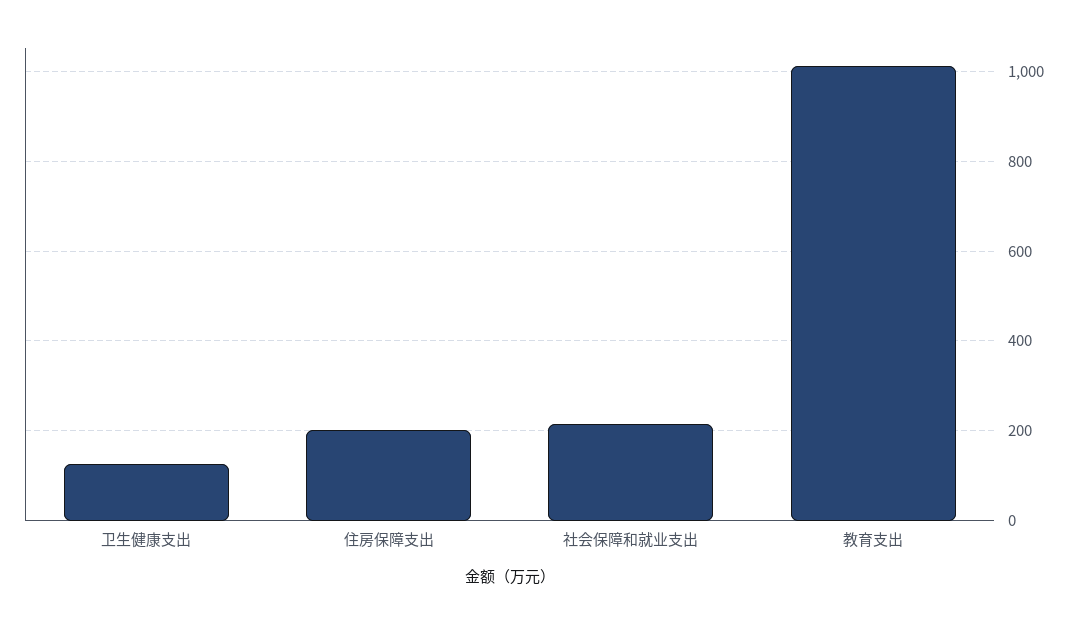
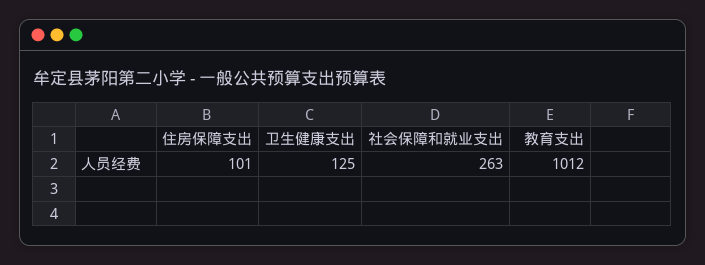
住房保障支出: 200 -> 101
社会保障和就业支出: 220 -> 263

